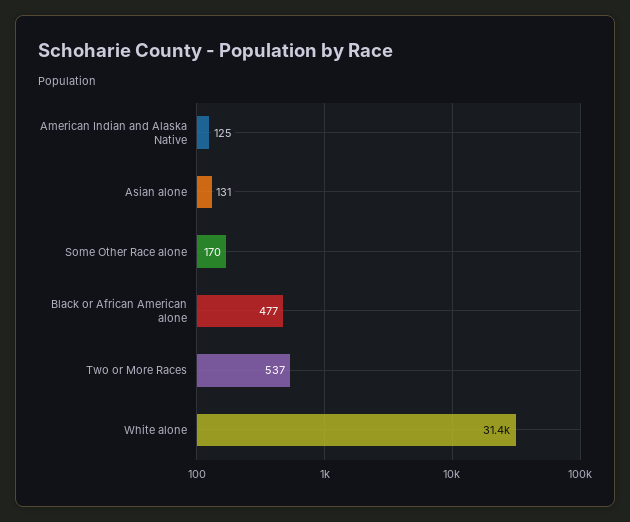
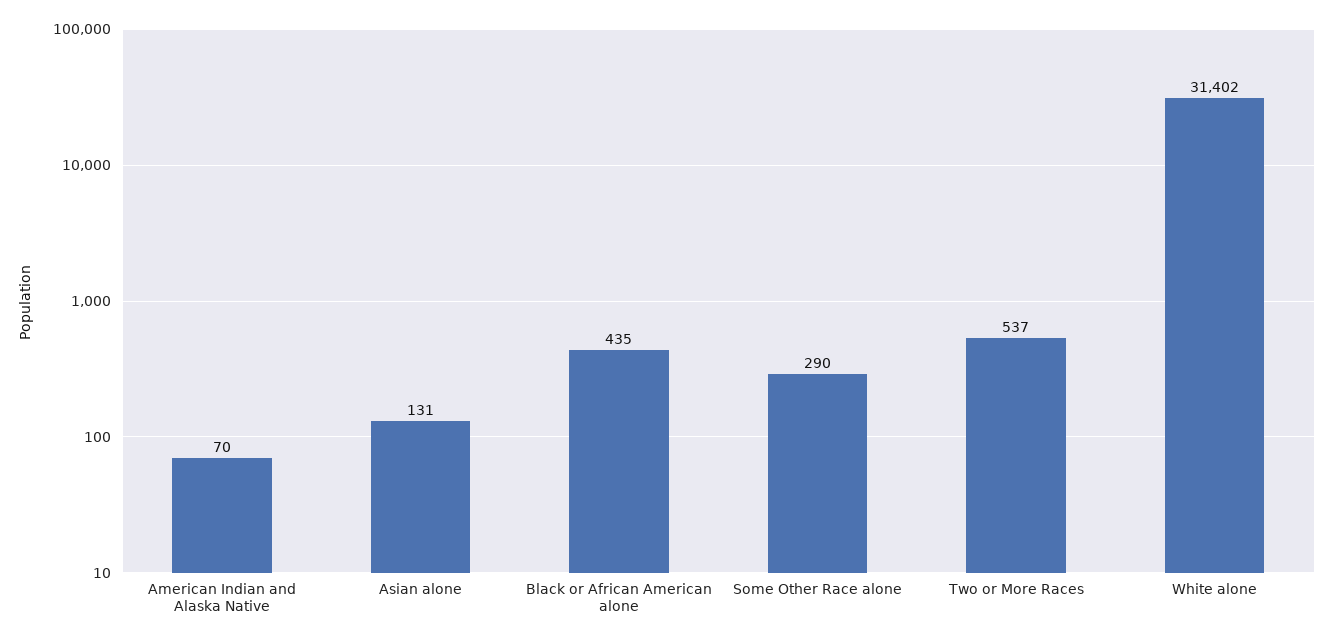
American Indian and Alaska Native: 125 -> 70
Some Other Race alone: 170 -> 290
Black or African American alone: 477 -> 435

